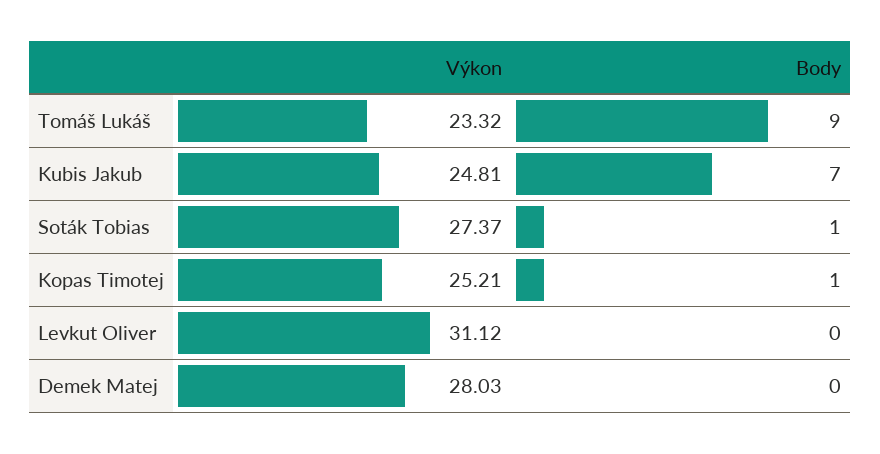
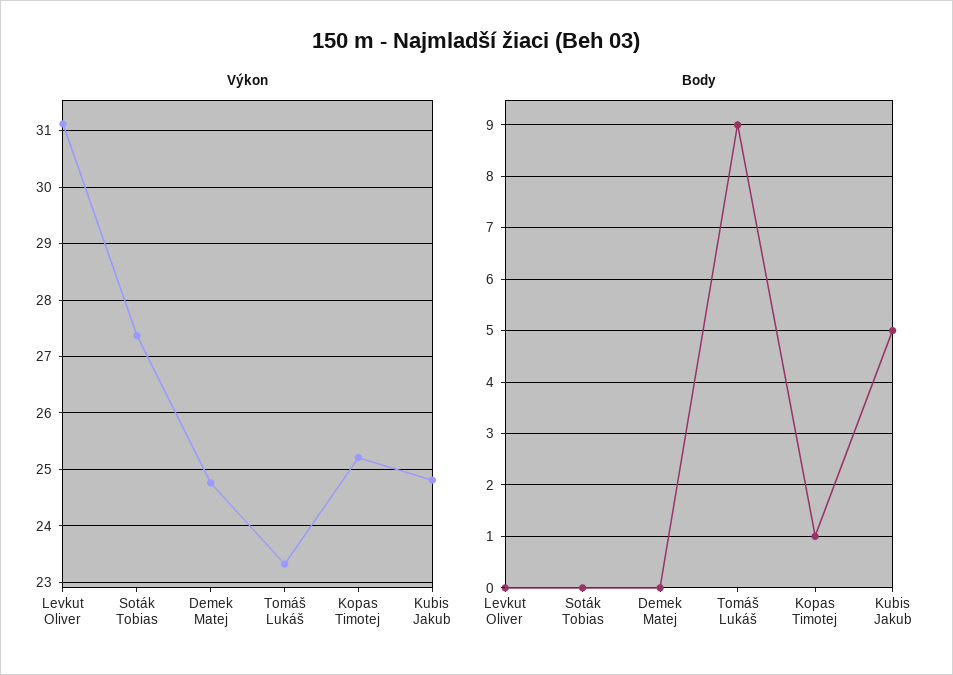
Body, Kubis Jakub: 7 -> 5
Body, Soták Tobias: 1 -> 0
Výkon, Demek Matej: 28.03 -> 24.8

